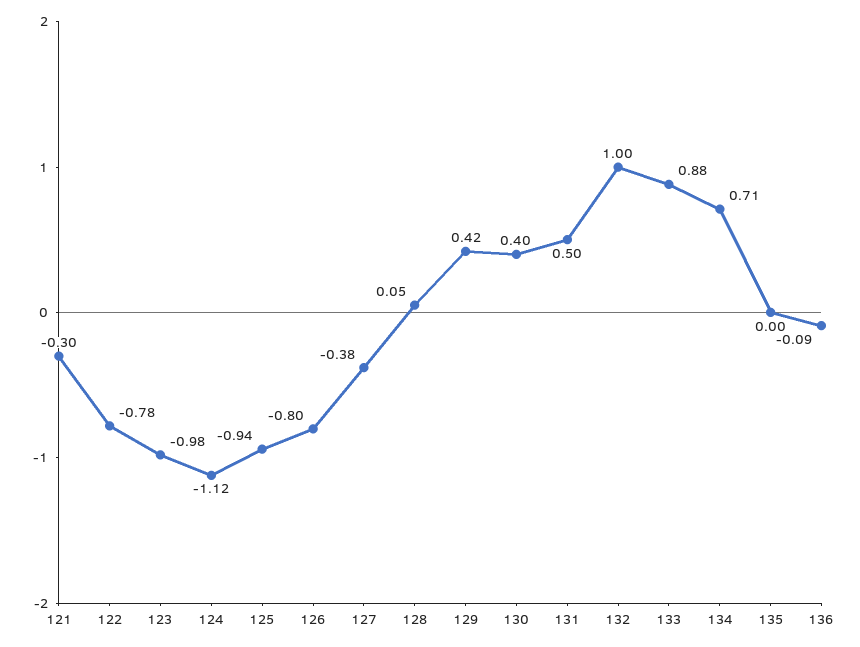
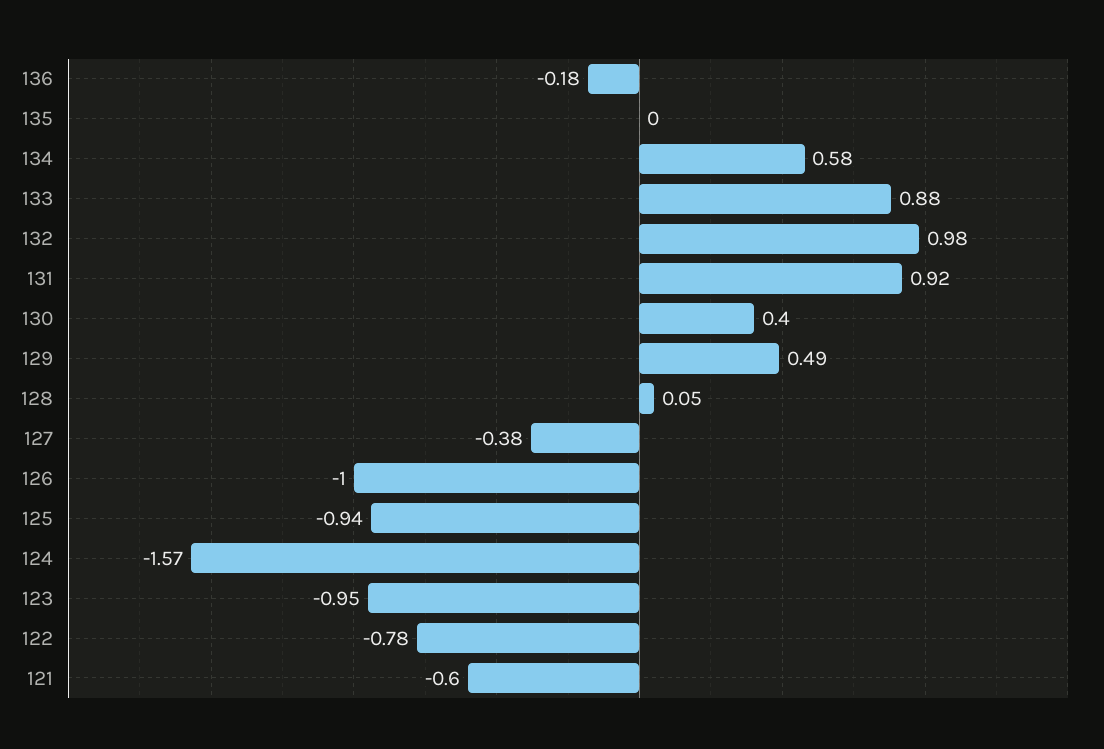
121: -0.3 -> -0.6
123: -0.98 -> -0.95
124: -1.12 -> -1.57
126: -0.8 -> -1
129: 0.42 -> 0.49
131: 0.5 -> 0.92
132: 1 -> 0.98
134: 0.71 -> 0.58
136: -0.09 -> -0.18

